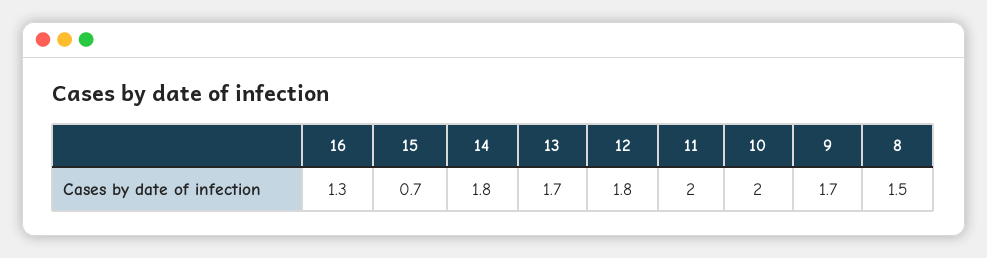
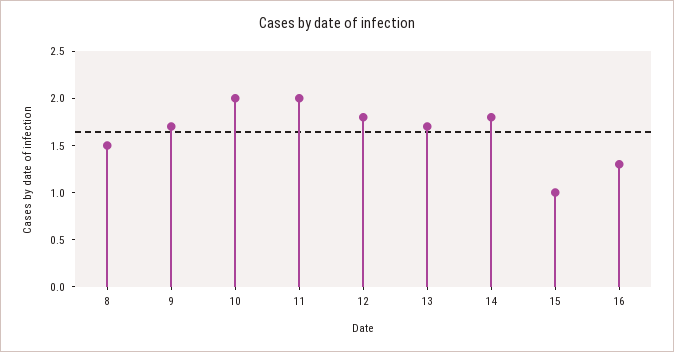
15: 0.7 -> 1

